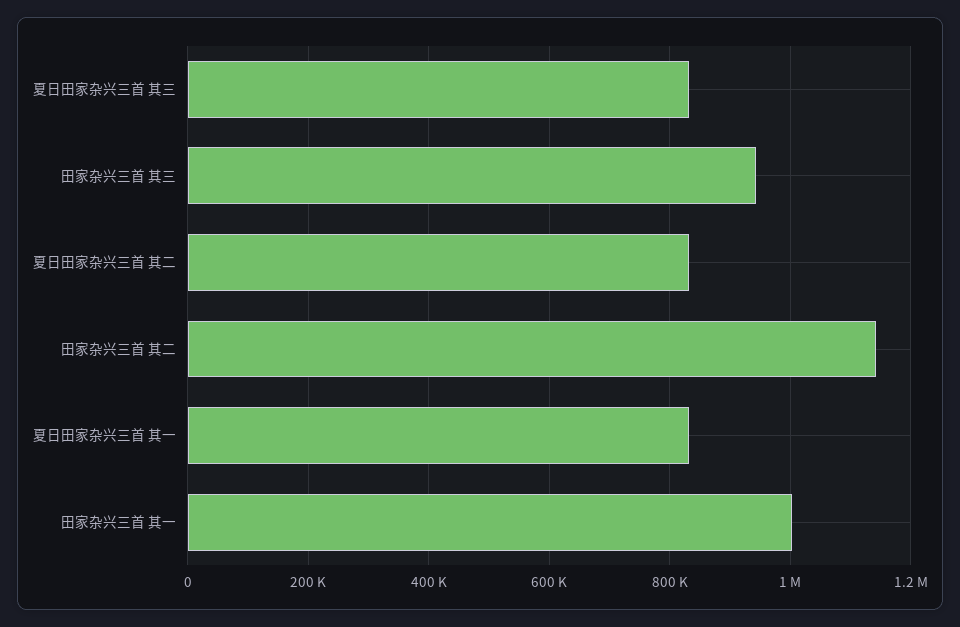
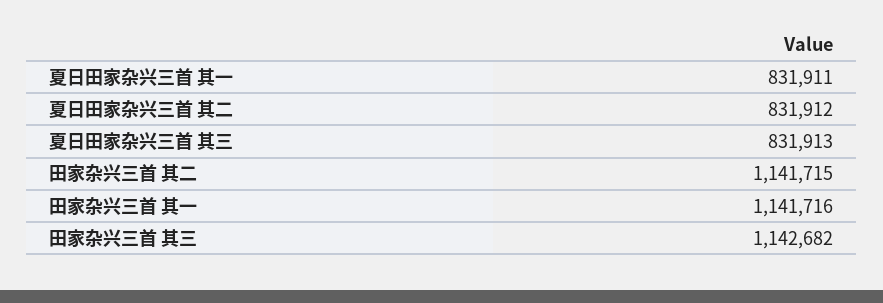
田家杂兴三首 其三: 940000 -> 1142682
田家杂兴三首 其一: 1000000 -> 1141716

